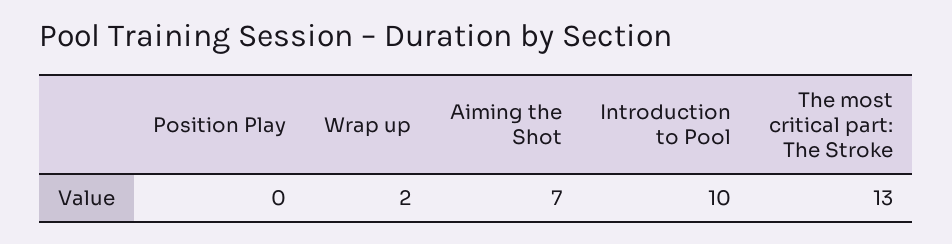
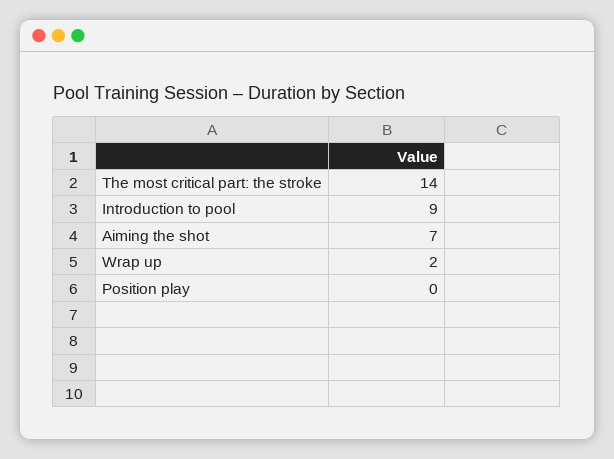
Introduction to Pool: 10 -> 9
The most critical part: The Stroke: 13 -> 14

